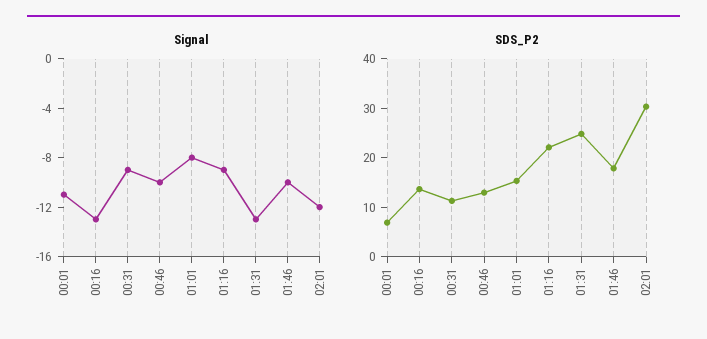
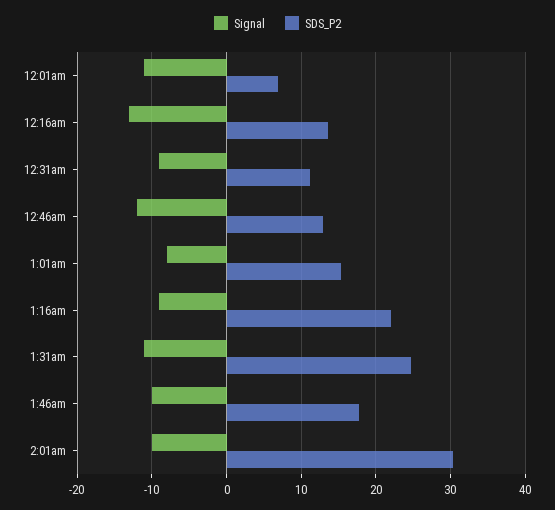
Signal, 00:46: -10 -> -12
Signal, 01:31: -13 -> -11
Signal, 02:01: -12 -> -10

